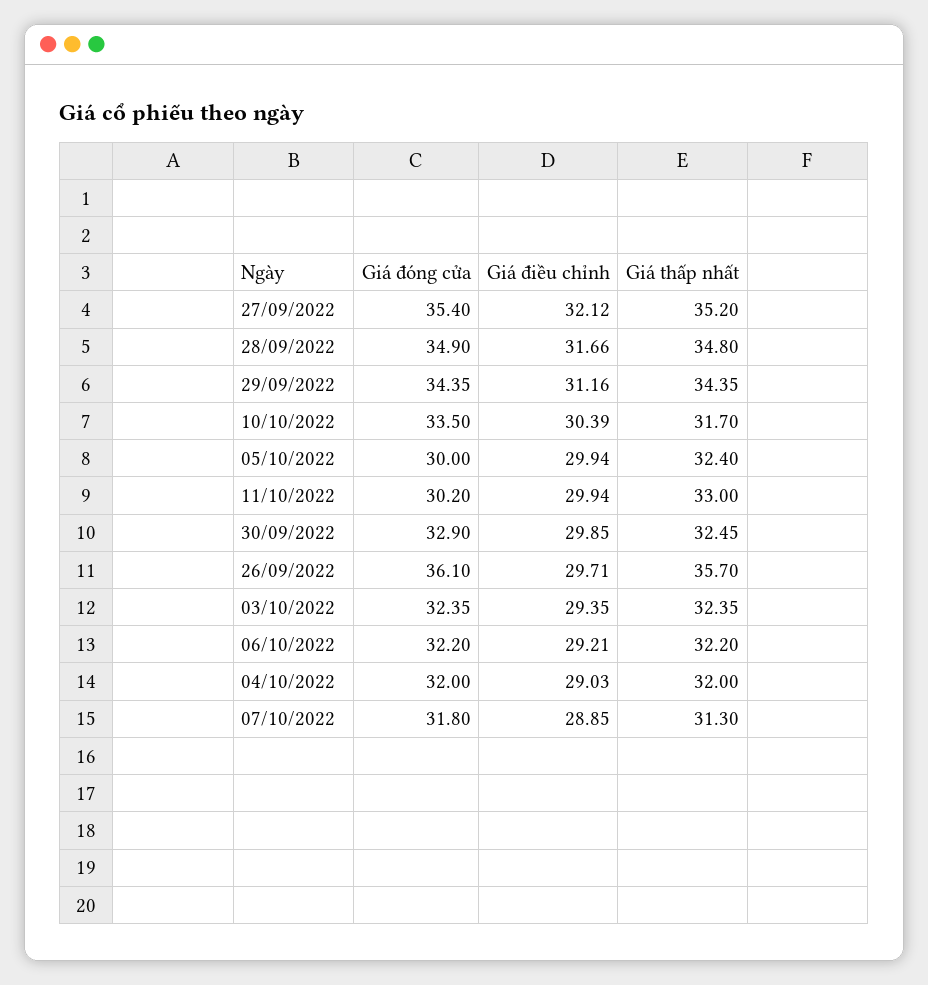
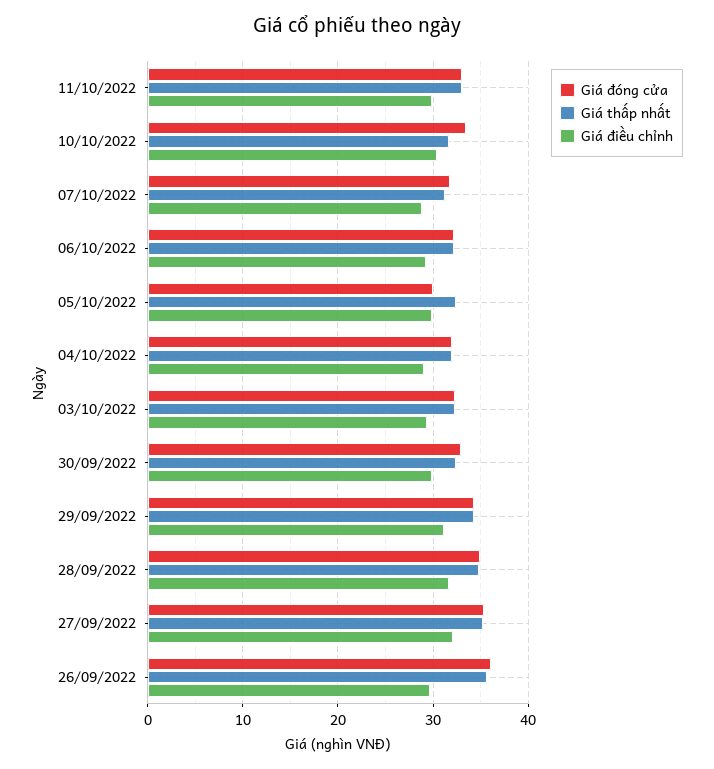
Giá đóng cửa, 11/10/2022: 30.2 -> 33

